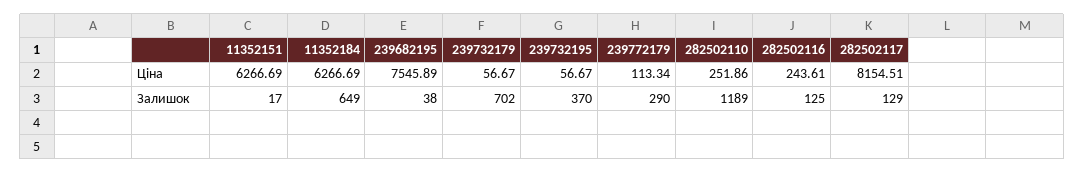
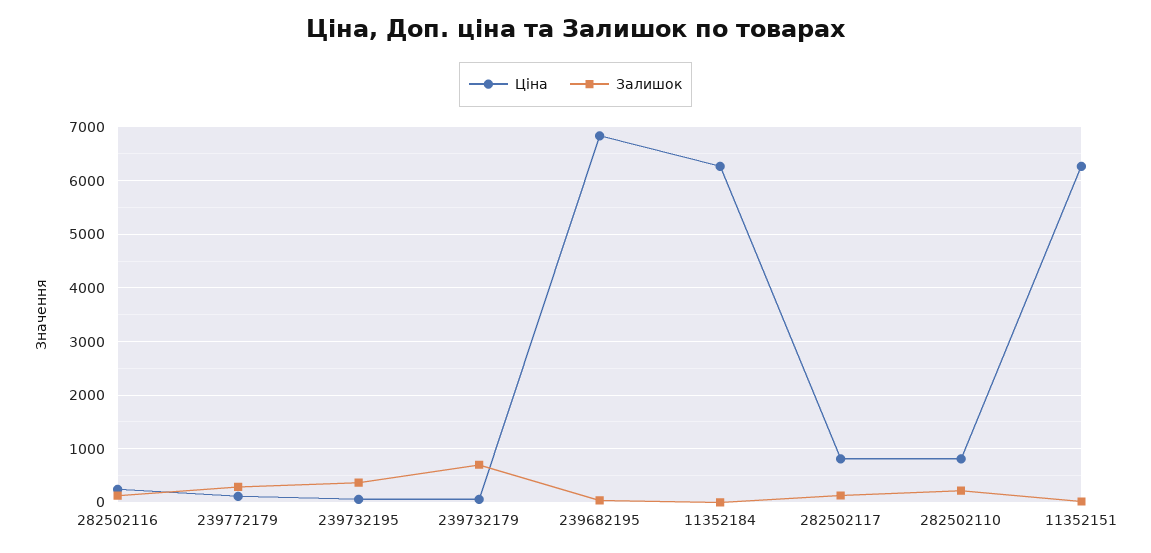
Ціна, 239682195: 7545.89 -> 6800
Ціна, 282502110: 251.86 -> 800
Ціна, 282502117: 8154.51 -> 800
Залишок, 11352184: 649 -> 0
Залишок, 282502110: 1189 -> 200

